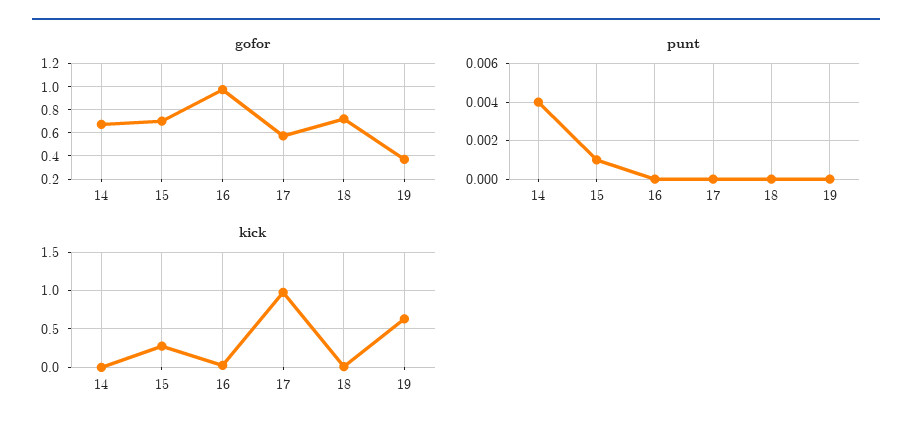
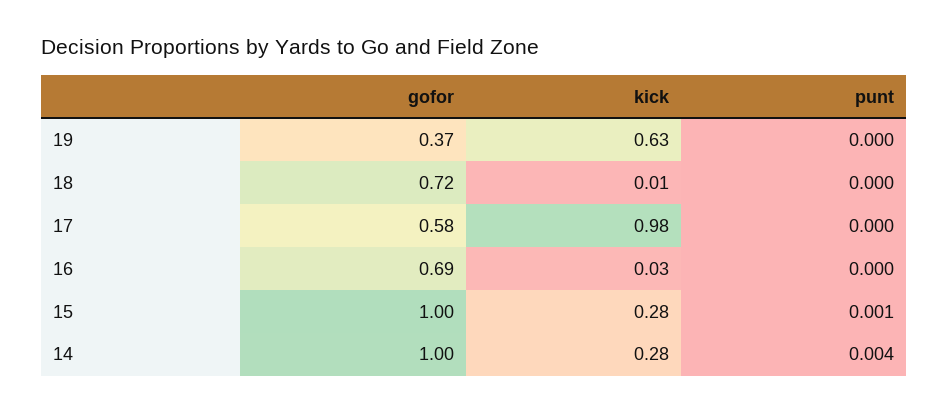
gofor, 14: 0.7 -> 1
gofor, 15: 0.7 -> 1
gofor, 16: 1 -> 0.69
kick, 14: 0 -> 0.28

